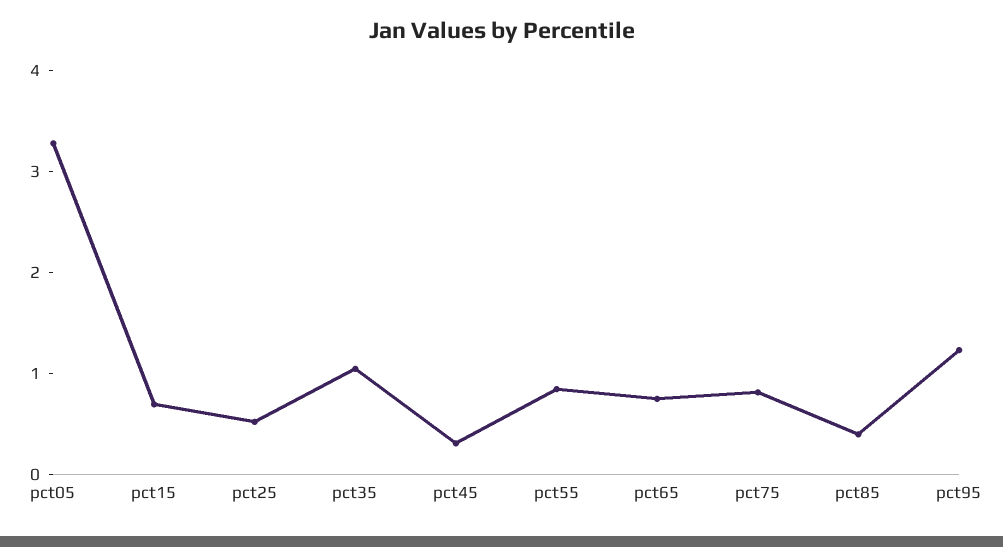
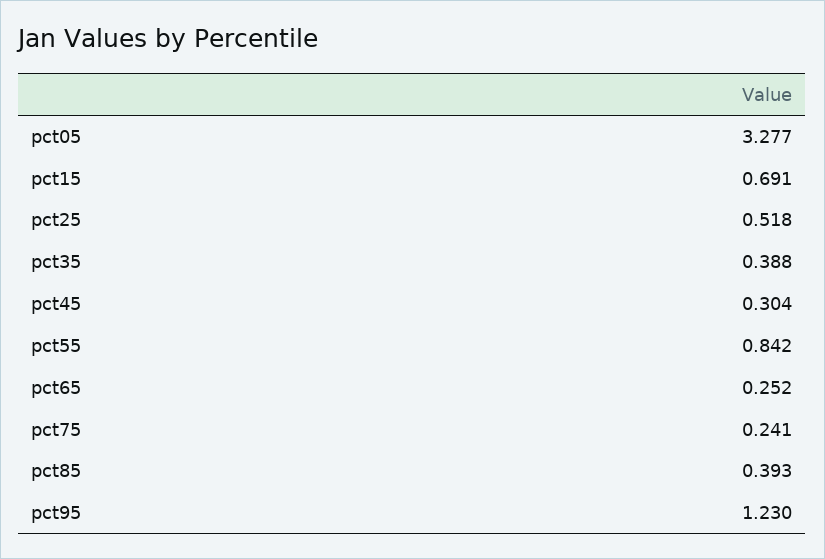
pct35: 1 -> 0.388
pct65: 0.8 -> 0.252
pct75: 0.8 -> 0.241

